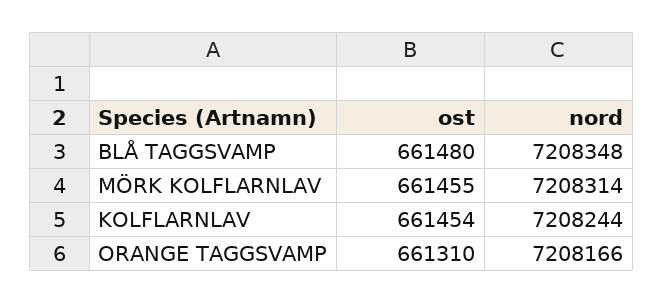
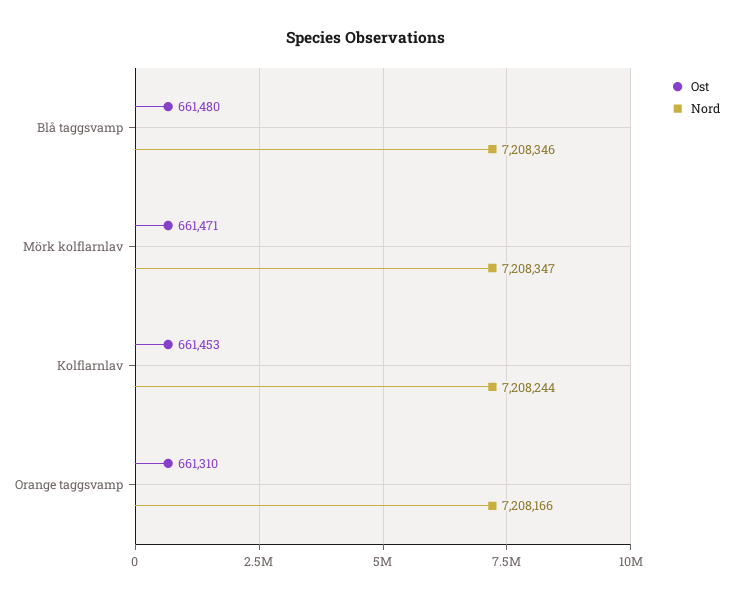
nord, BLÅ TAGGSVAMP: 7208348 -> 7208346
ost, MÖRK KOLFLARNLAV: 661455 -> 661471
nord, MÖRK KOLFLARNLAV: 7208314 -> 7208347
ost, KOLFLARNLAV: 661454 -> 661453

